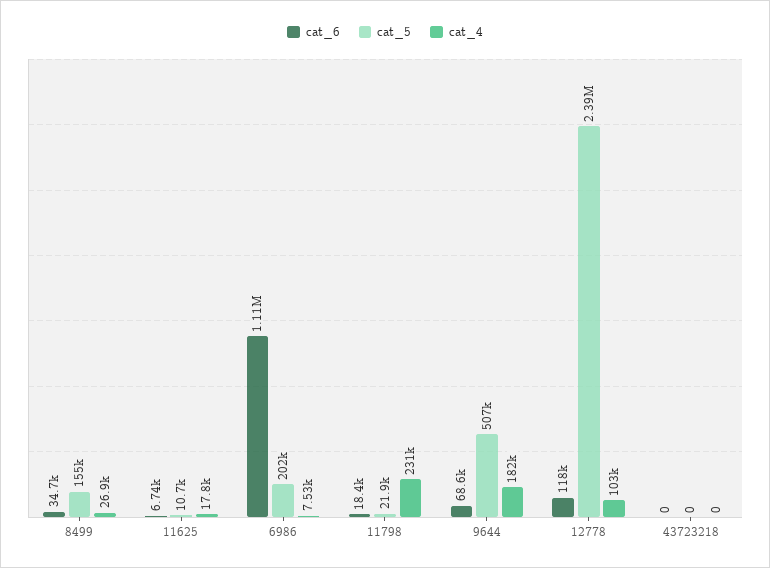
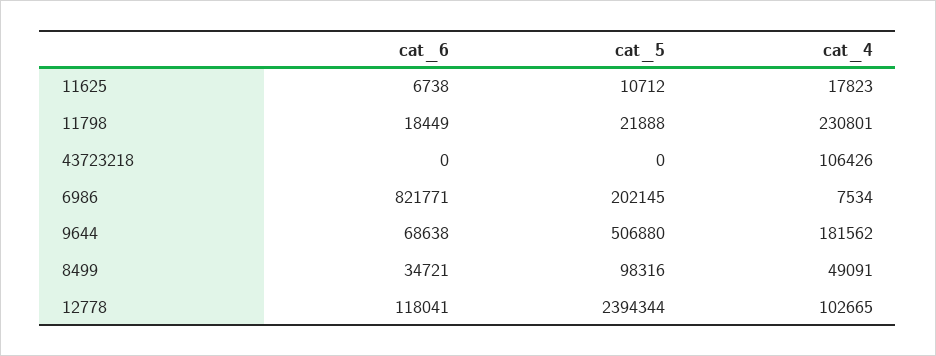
cat_5, 8499: 155000 -> 98316
cat_4, 8499: 26900 -> 49091
cat_6, 6986: 1110000 -> 821771
cat_4, 43723218: 0 -> 106426

